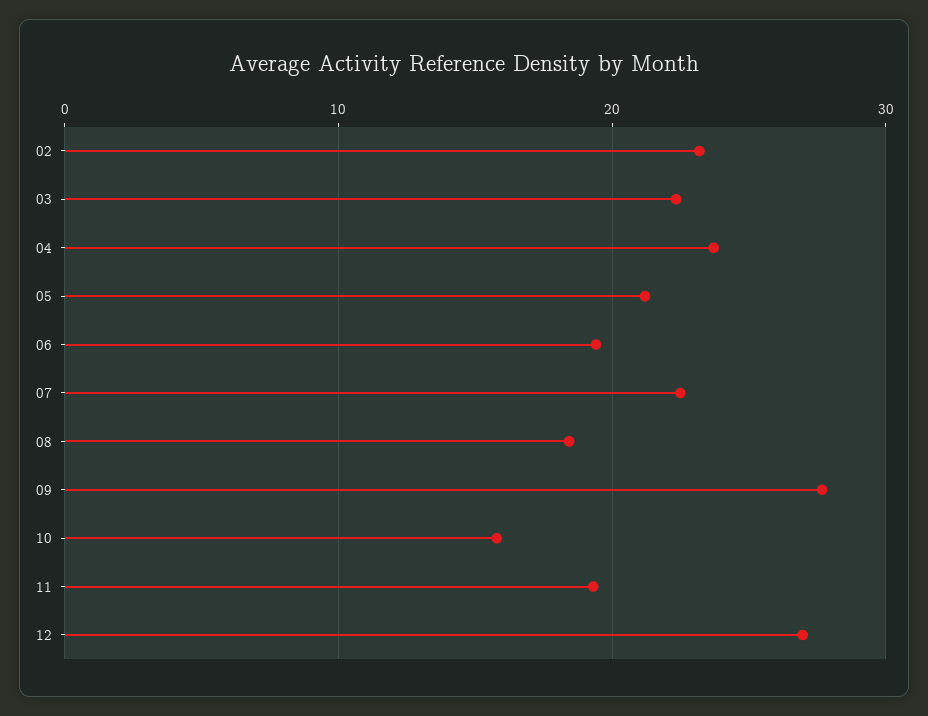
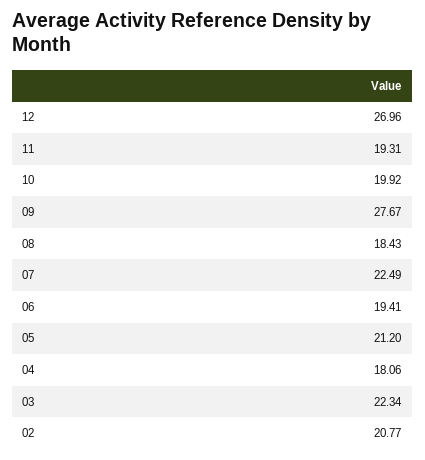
02: 23 -> 20.77
04: 24 -> 18.06
10: 16 -> 19.92

